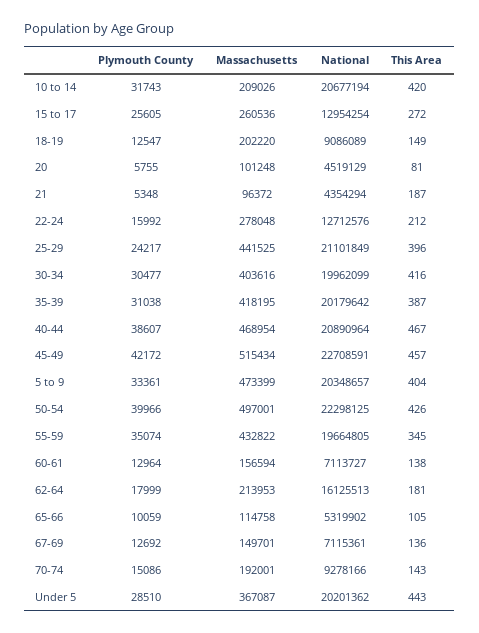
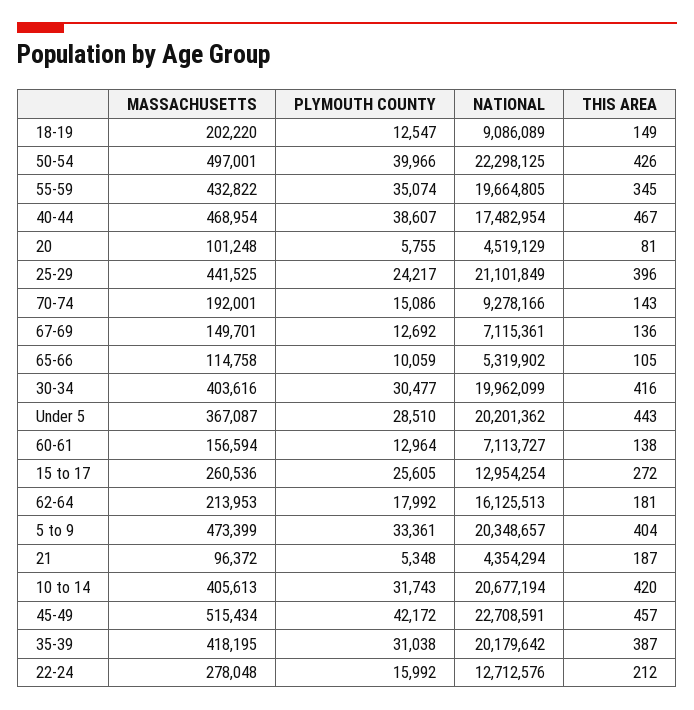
Massachusetts, 10 to 14: 209026 -> 405613
National, 40-44: 20890964 -> 17482954
Plymouth County, 62-64: 17999 -> 17992

